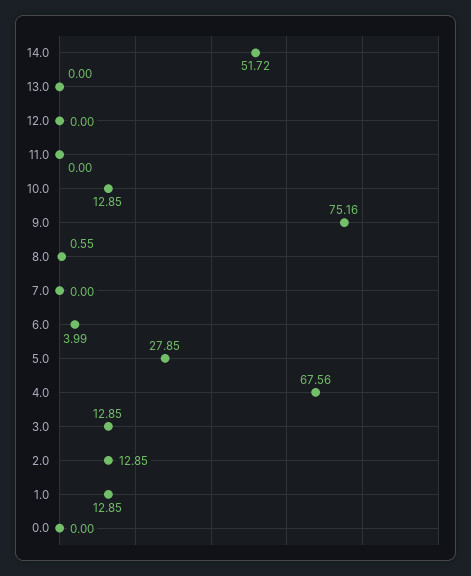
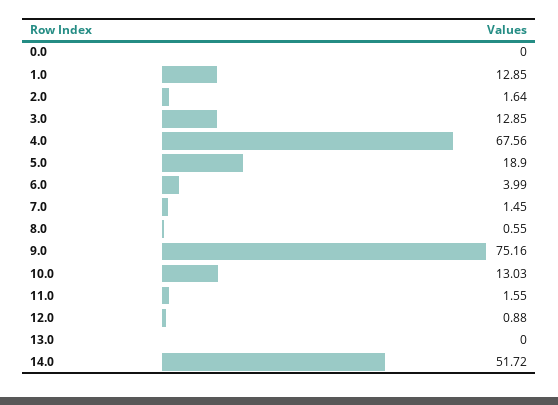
12.0: 0 -> 0.88
11.0: 0 -> 1.55
10.0: 12.85 -> 13.03
7.0: 0 -> 1.45
5.0: 27.85 -> 18.9
2.0: 12.85 -> 1.64

